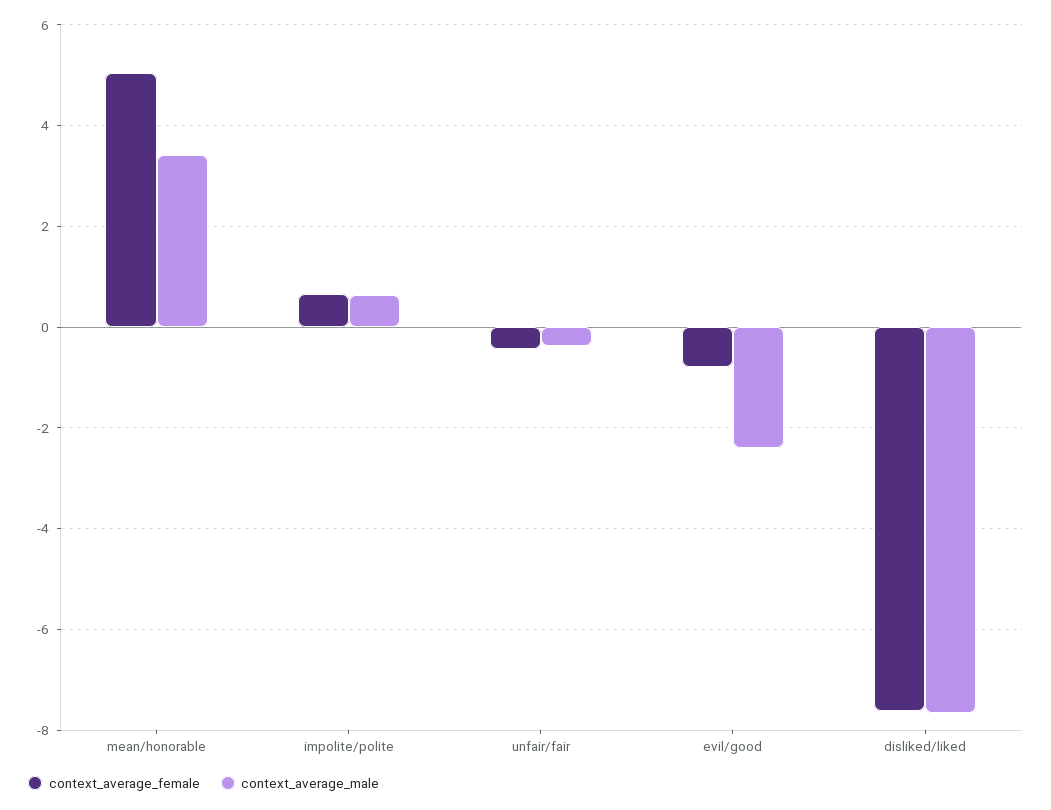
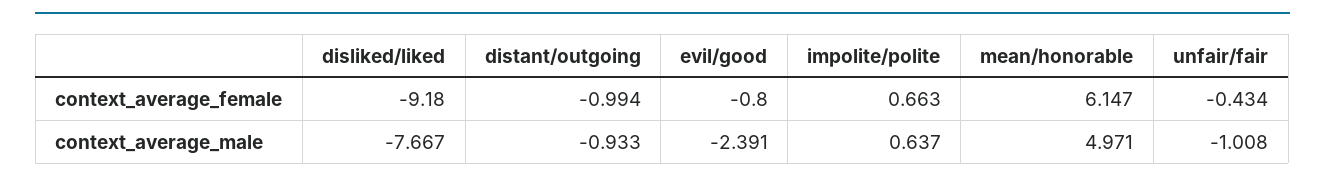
context_average_female, mean/honorable: 5 -> 6.147
context_average_male, mean/honorable: 3.4 -> 4.971
context_average_male, unfair/fair: -0.4 -> -1.008
context_average_female, disliked/liked: -7.6 -> -9.18
context_average_female, distant/outgoing: none -> -0.994
context_average_male, distant/outgoing: none -> -0.933

